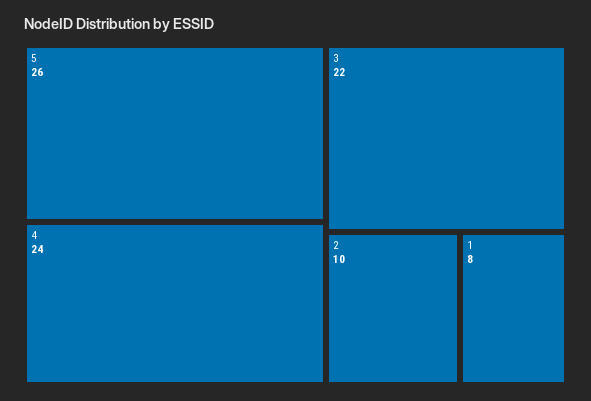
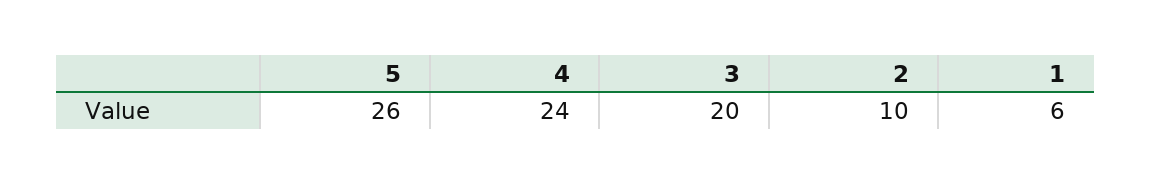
3: 22 -> 20
1: 8 -> 6

